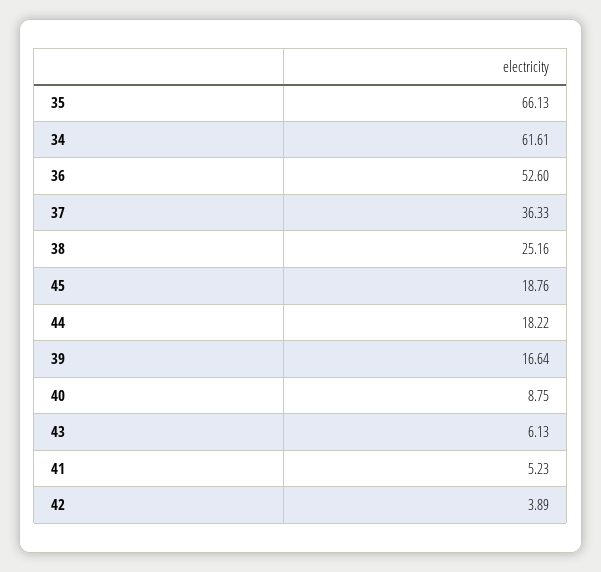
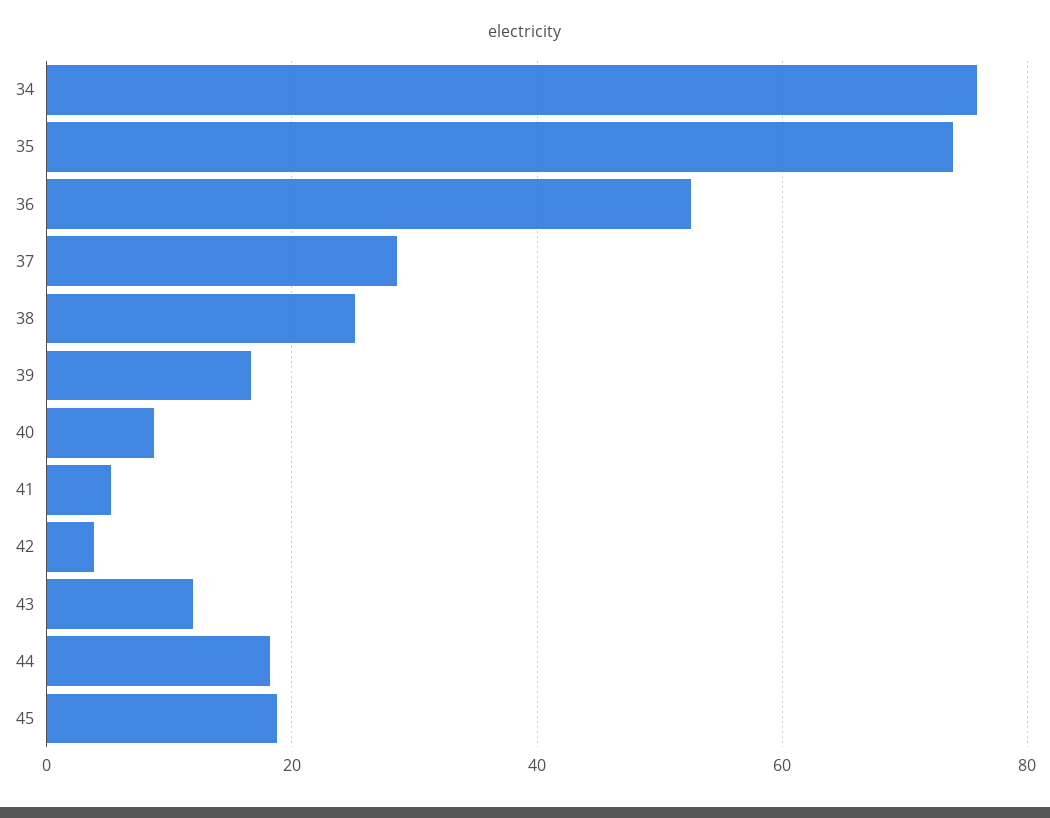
35: 66.13 -> 74
34: 61.61 -> 76
37: 36.33 -> 28
43: 6.13 -> 12

